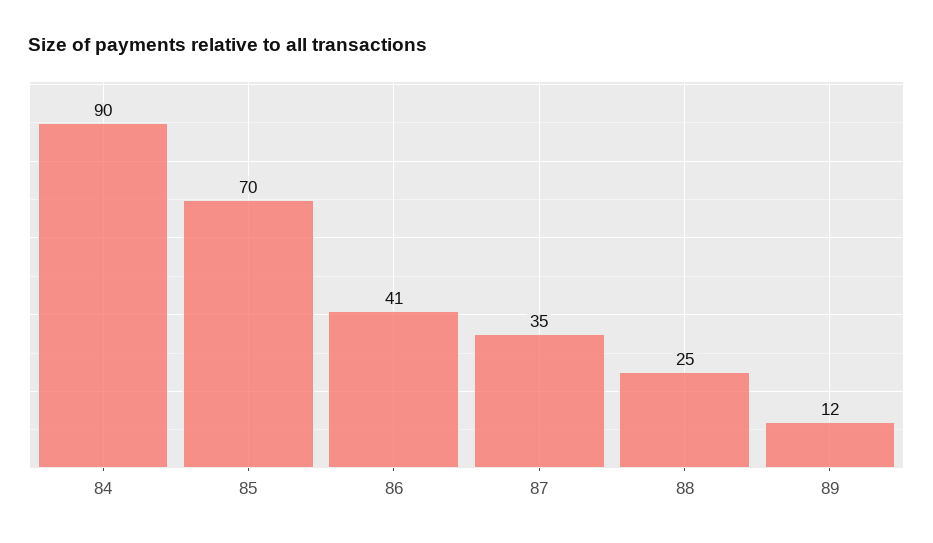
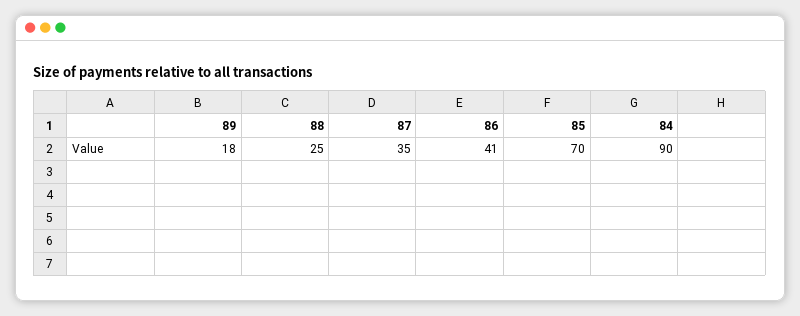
89: 12 -> 18

